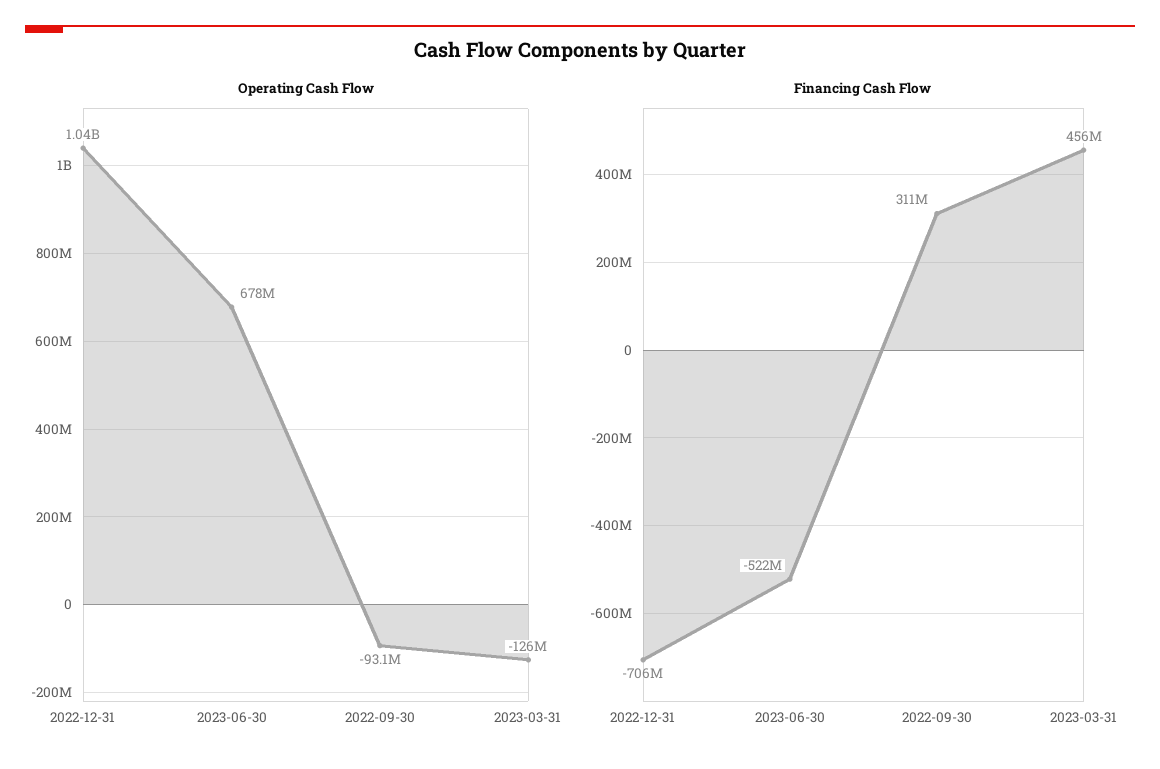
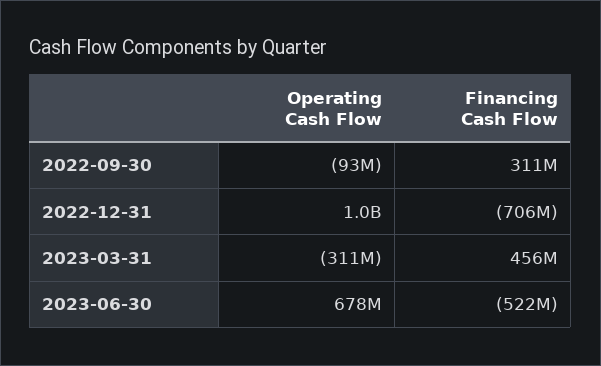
Operating Cash Flow, 2023-03-31: -126000000 -> -311000000

